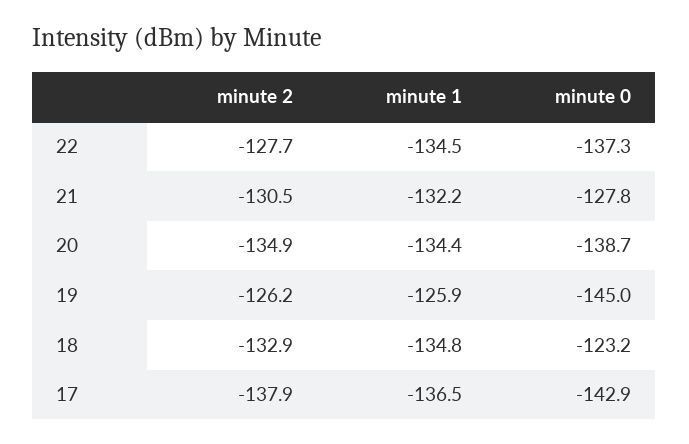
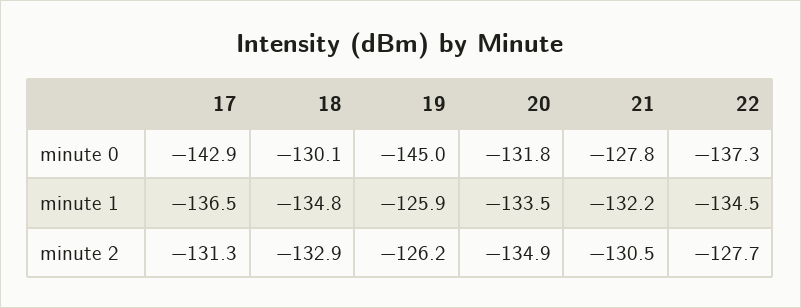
minute 1, 20: -134.4 -> -133.5
minute 0, 20: -138.7 -> -131.8
minute 0, 18: -123.2 -> -130.1
minute 2, 17: -137.9 -> -131.3

